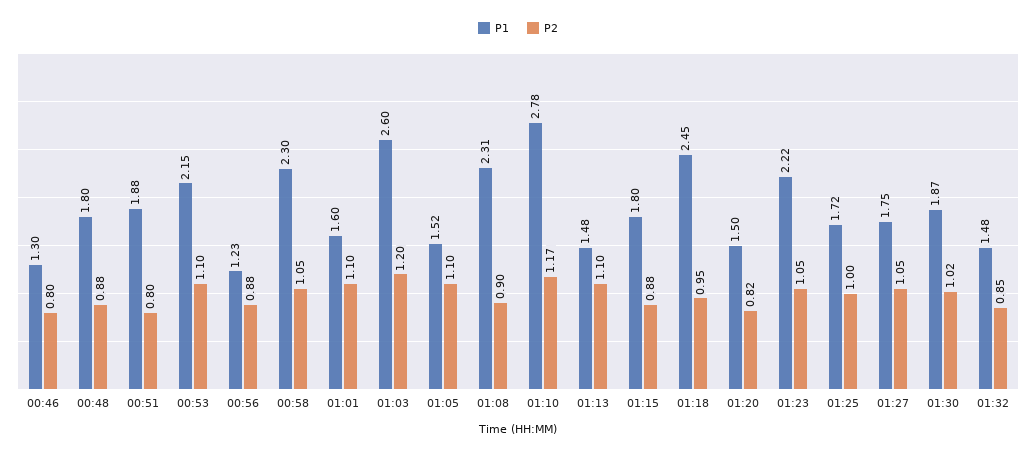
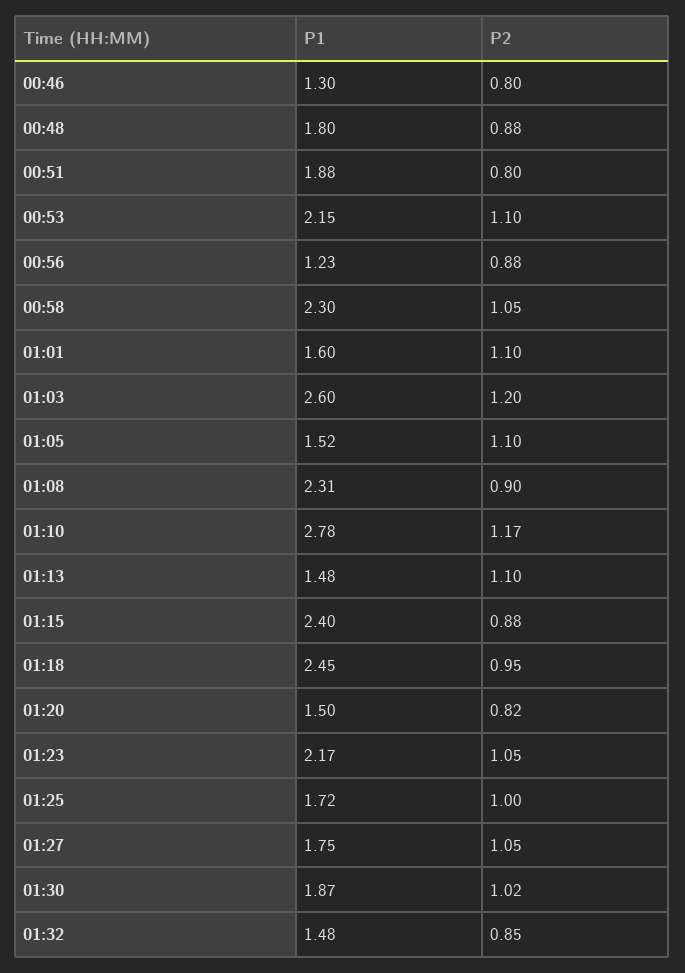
P1, 01:15: 1.8 -> 2.4
P1, 01:23: 2.22 -> 2.17

